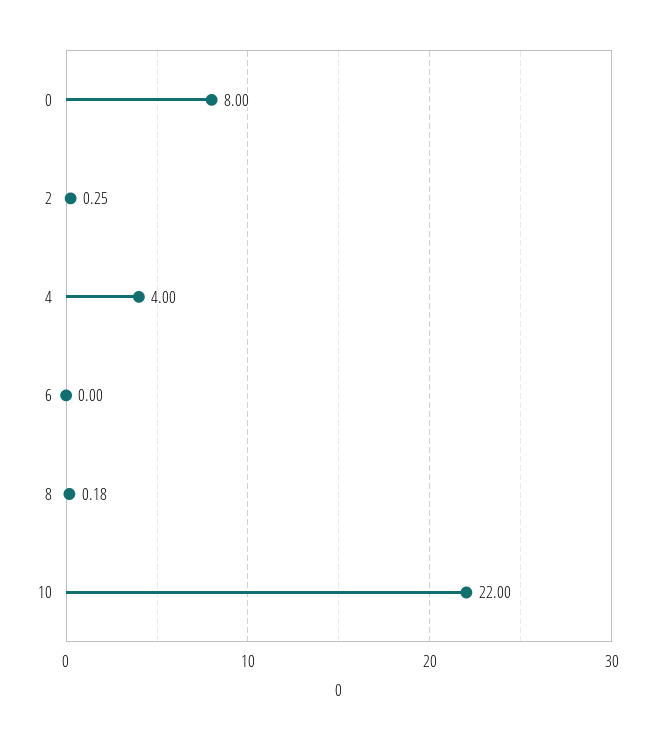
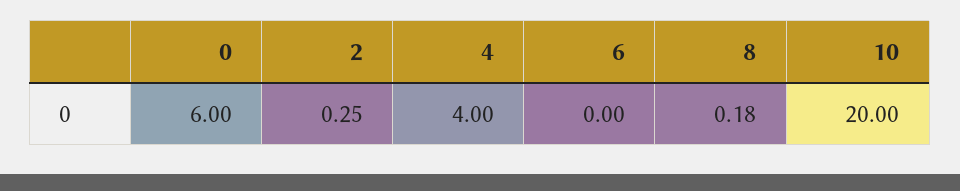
0: 8 -> 6
10: 22 -> 20

